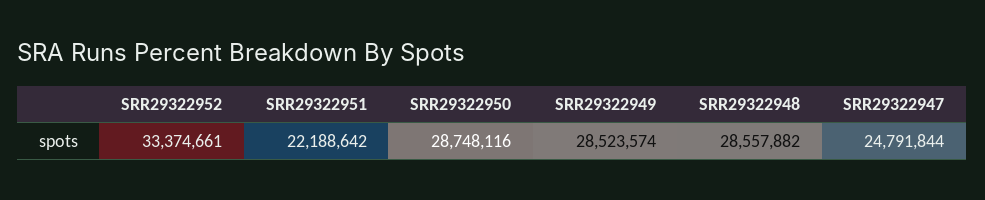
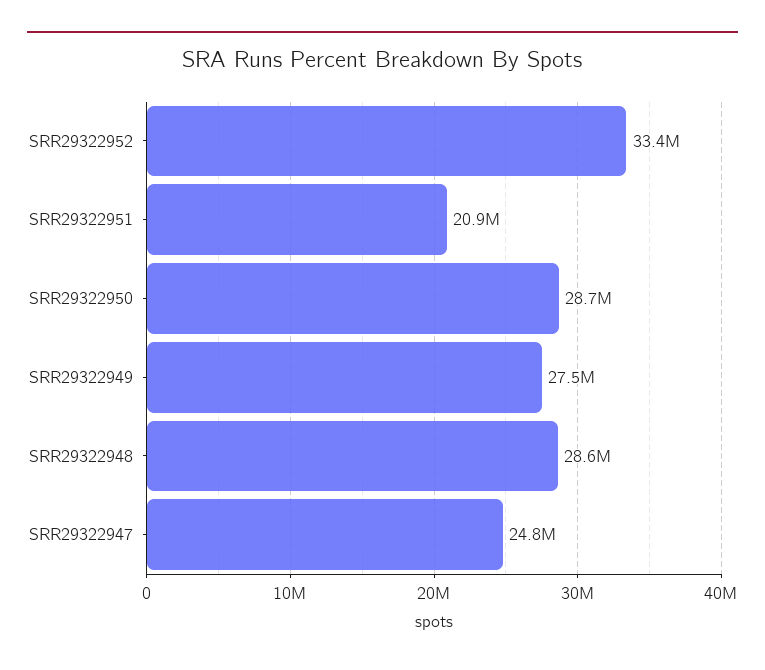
SRR29322951: 22188642 -> 20900000
SRR29322949: 28523574 -> 27500000

